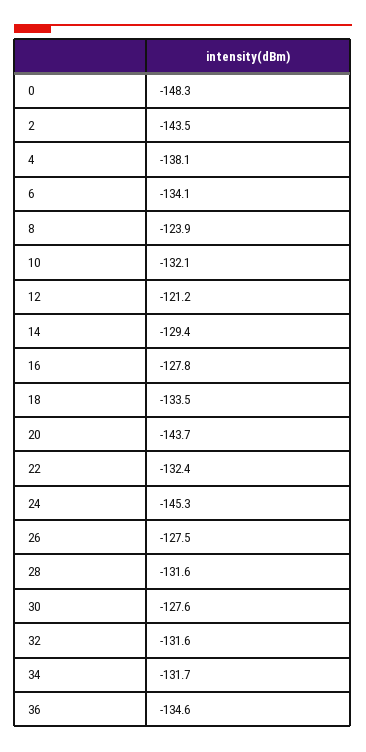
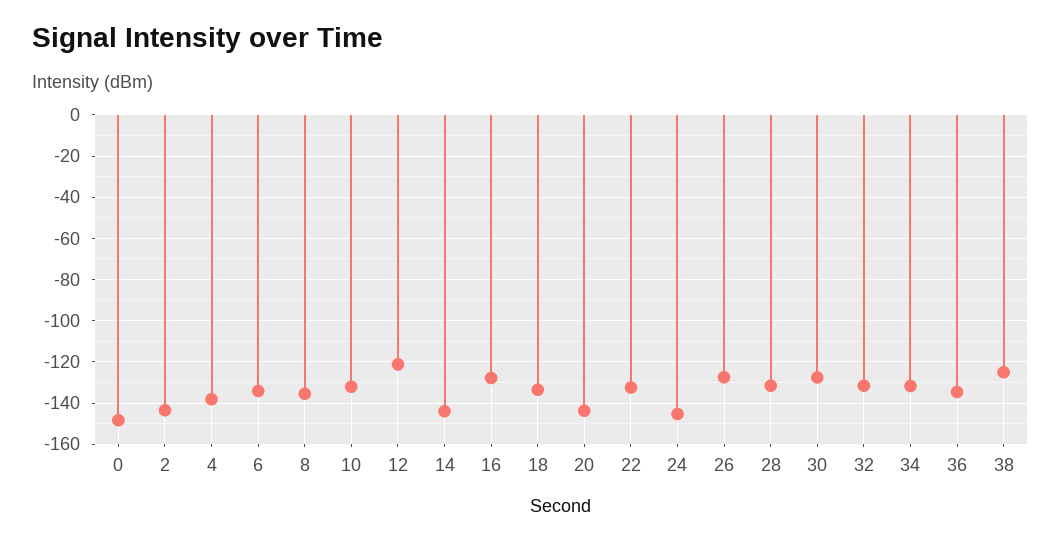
8: -123.9 -> -135
14: -129.4 -> -145
38: none -> -125

